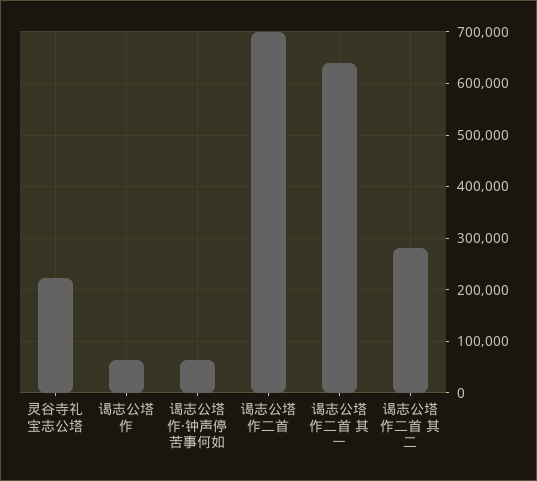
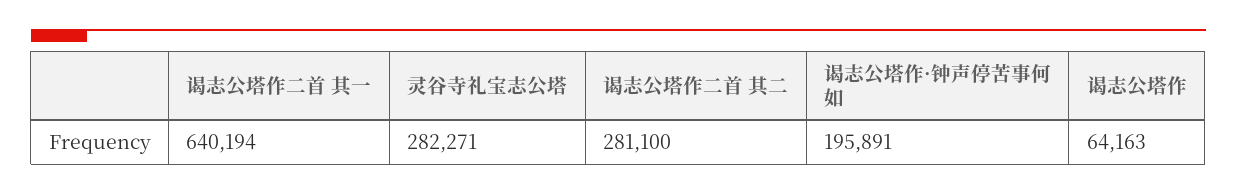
灵谷寺礼宝志公塔: 220000 -> 282271
谒志公塔作·钟声停苦事何如: 60000 -> 195891
谒志公塔作二首: 700000 -> none

